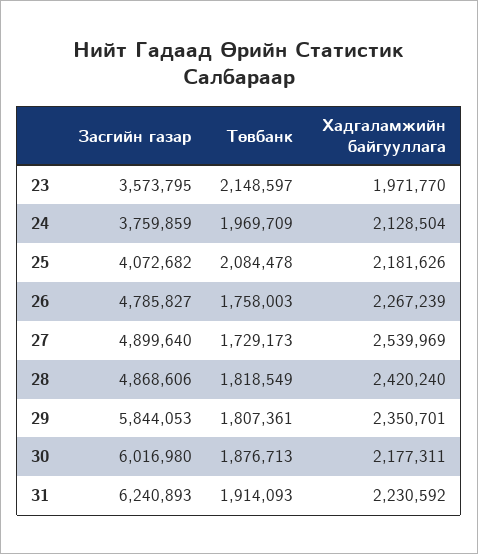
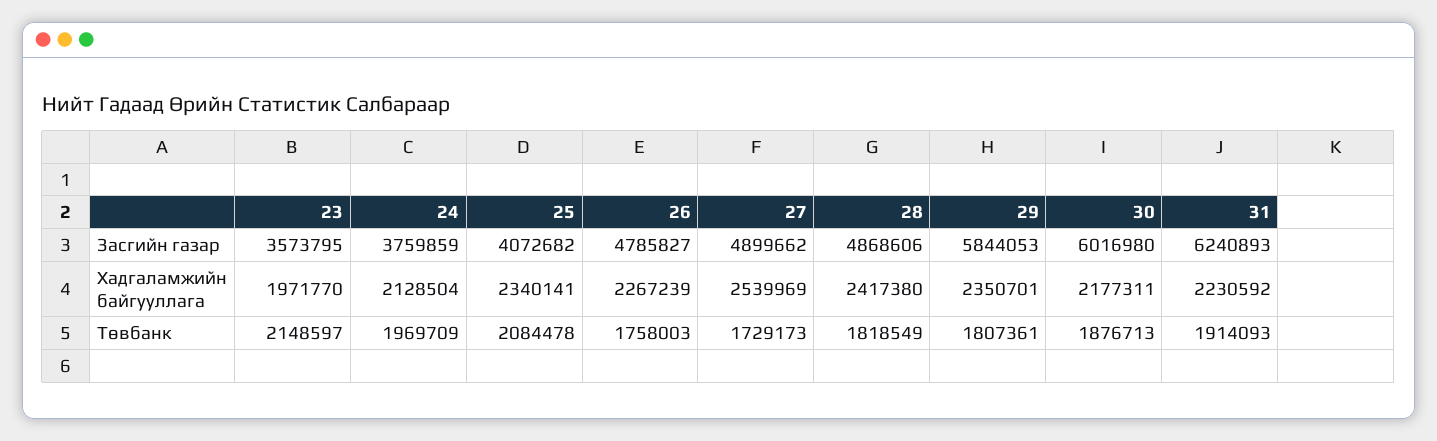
Хадгаламжийн байгууллага, 25: 2181626 -> 2340141
Засгийн газар, 27: 4899640 -> 4899662
Хадгаламжийн байгууллага, 28: 2420240 -> 2417380

